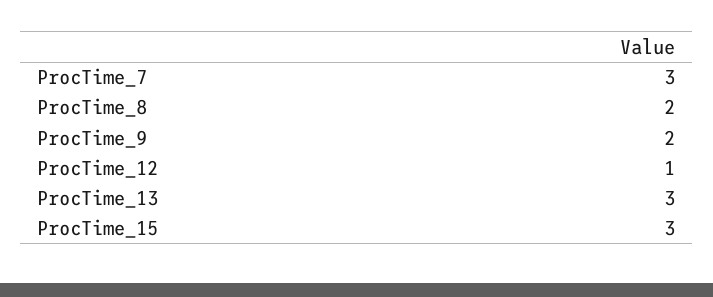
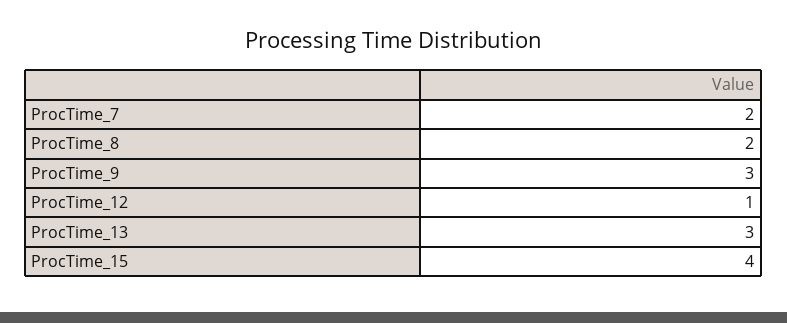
ProcTime_7: 3 -> 2
ProcTime_9: 2 -> 3
ProcTime_15: 3 -> 4

